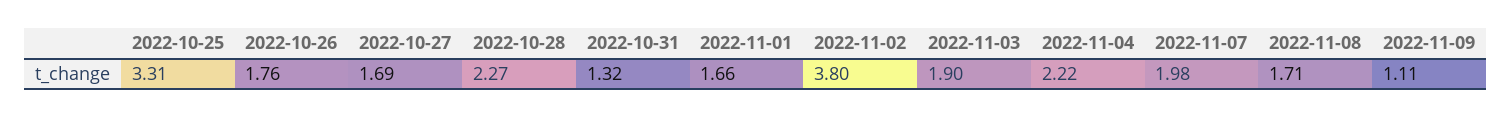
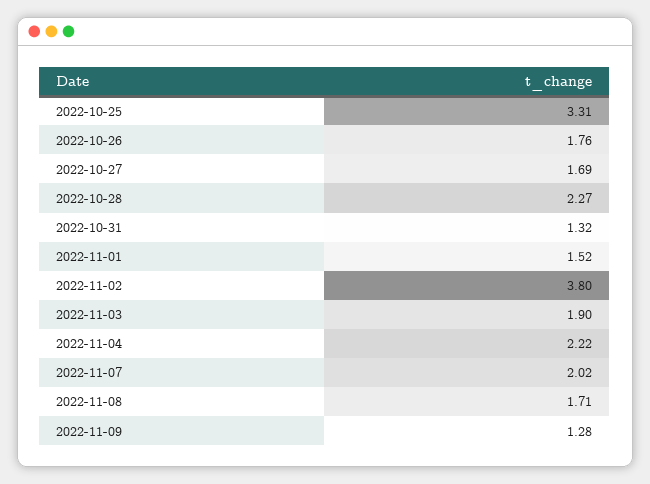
2022-11-01: 1.66 -> 1.52
2022-11-07: 1.98 -> 2.02
2022-11-09: 1.11 -> 1.28

